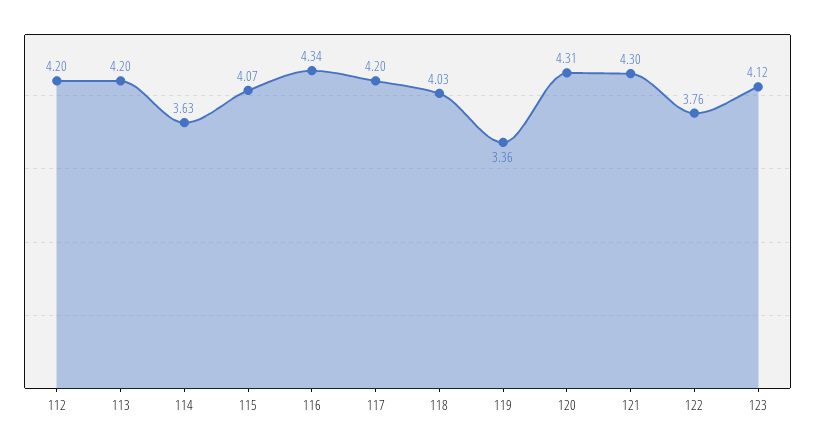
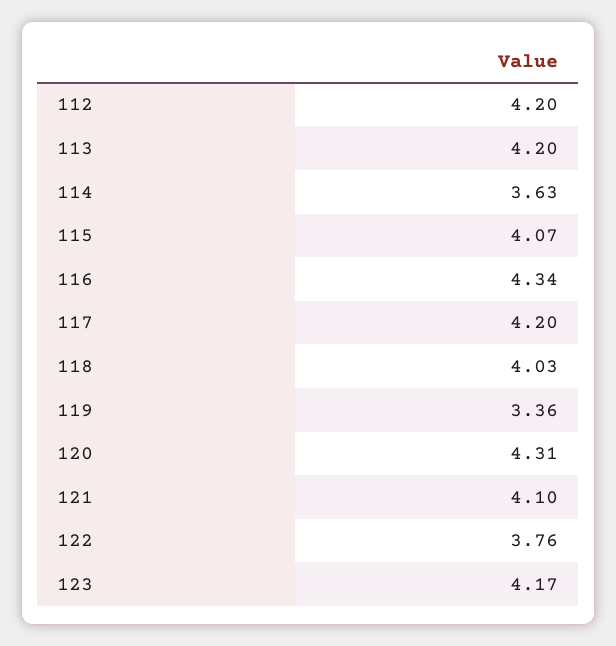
121: 4.3 -> 4.1
123: 4.12 -> 4.17

